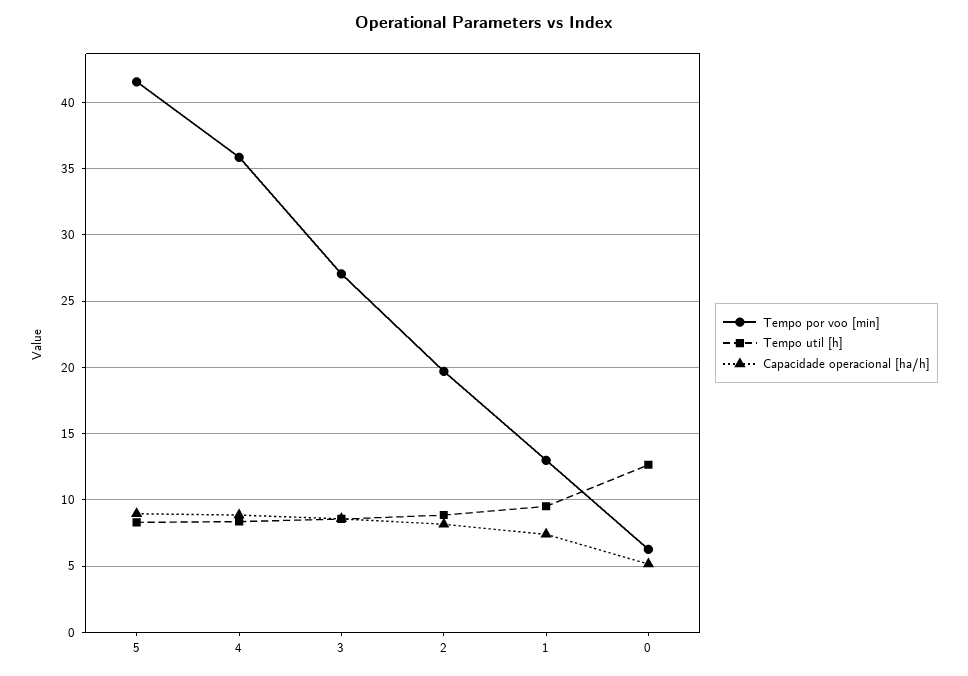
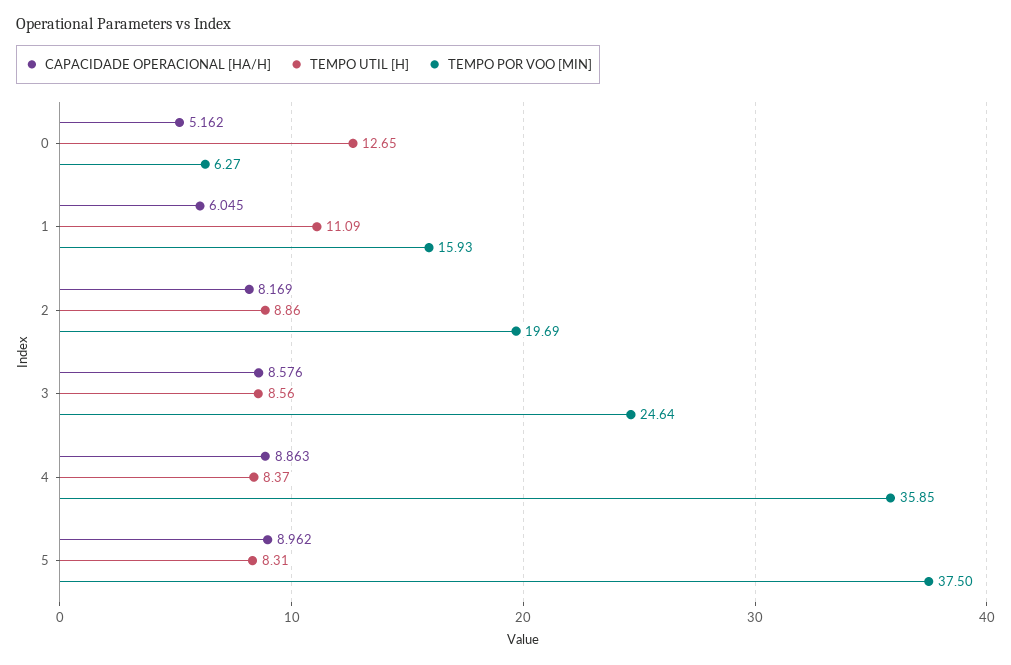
Tempo por voo [min], 5: 41.5 -> 37.5
Tempo por voo [min], 3: 27 -> 24.64
Tempo por voo [min], 1: 13 -> 15.93
Tempo util [h], 1: 9.5 -> 11.09
Capacidade operacional [ha/h], 1: 7.5 -> 6.045

